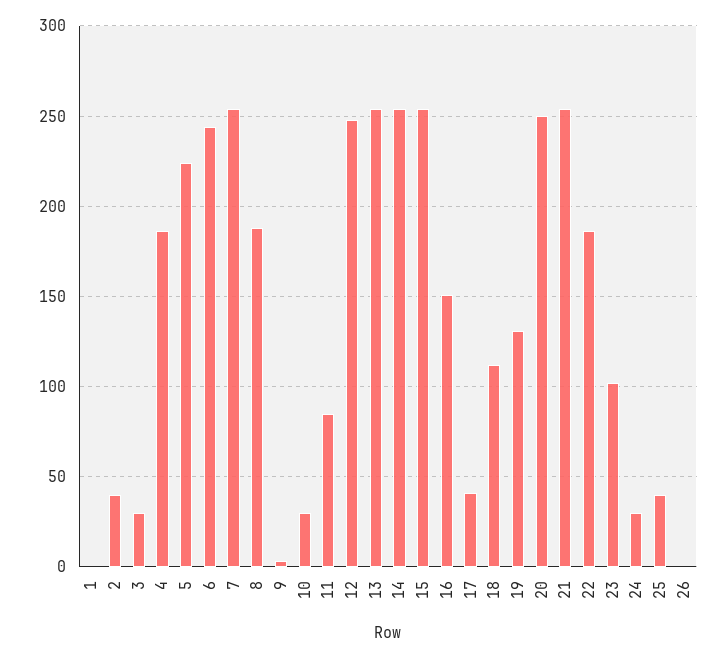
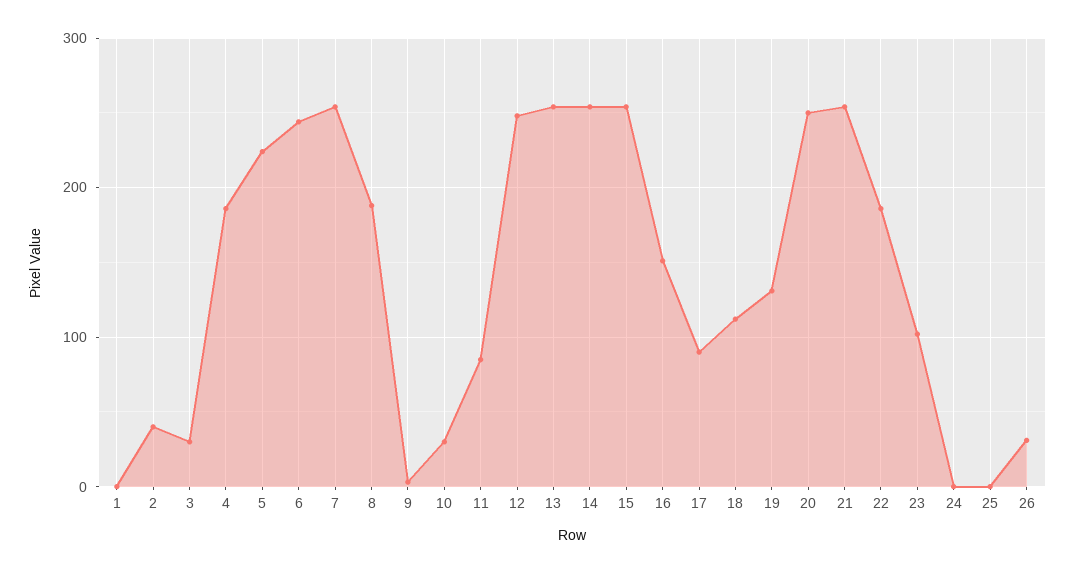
17: 40 -> 90
24: 30 -> 0
25: 40 -> 0
26: 0 -> 30

